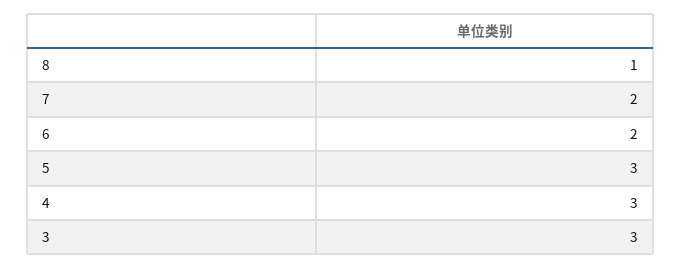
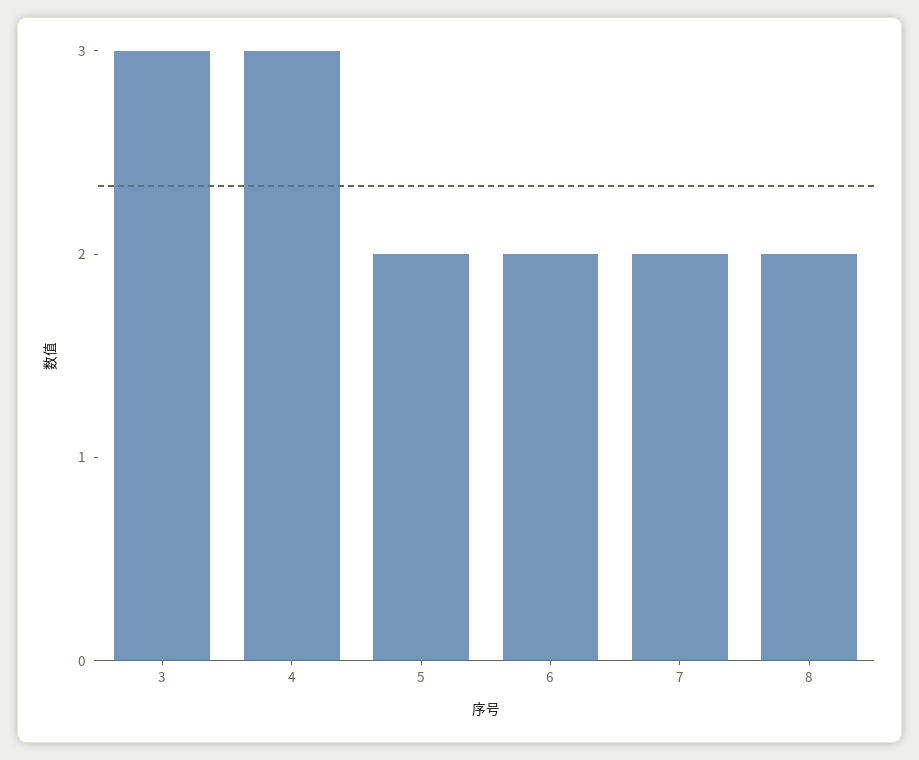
8: 1 -> 2
5: 3 -> 2

